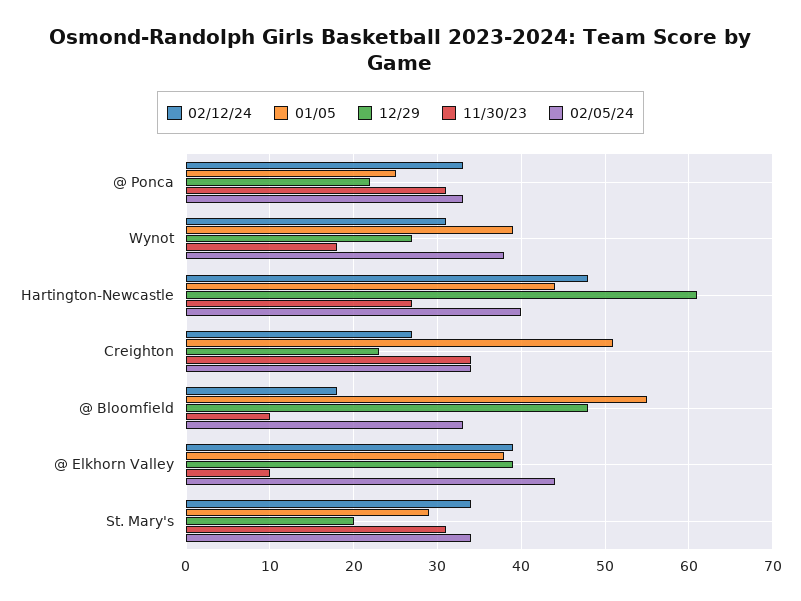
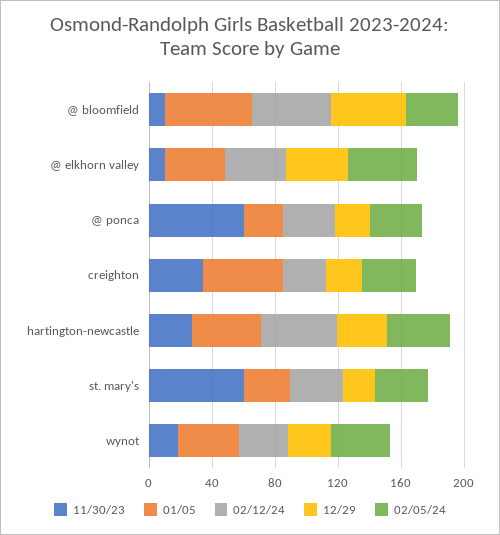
11/30/23, @ Ponca: 31 -> 60
12/29, Hartington-Newcastle: 61 -> 30
02/12/24, @ Bloomfield: 18 -> 50
11/30/23, St. Mary's: 31 -> 60

